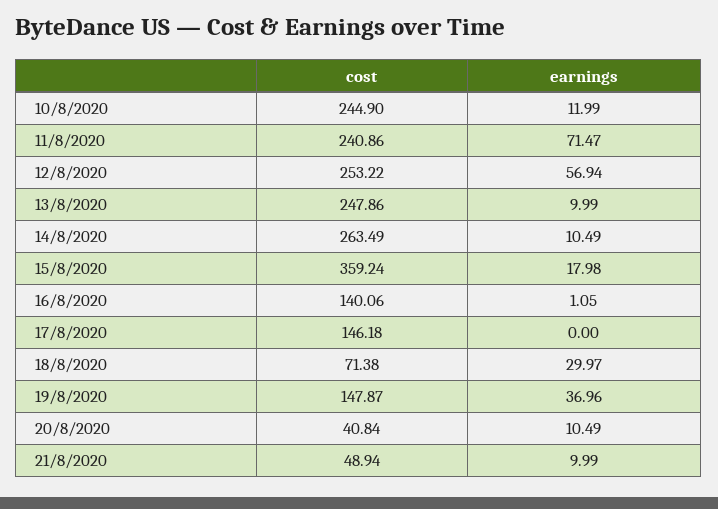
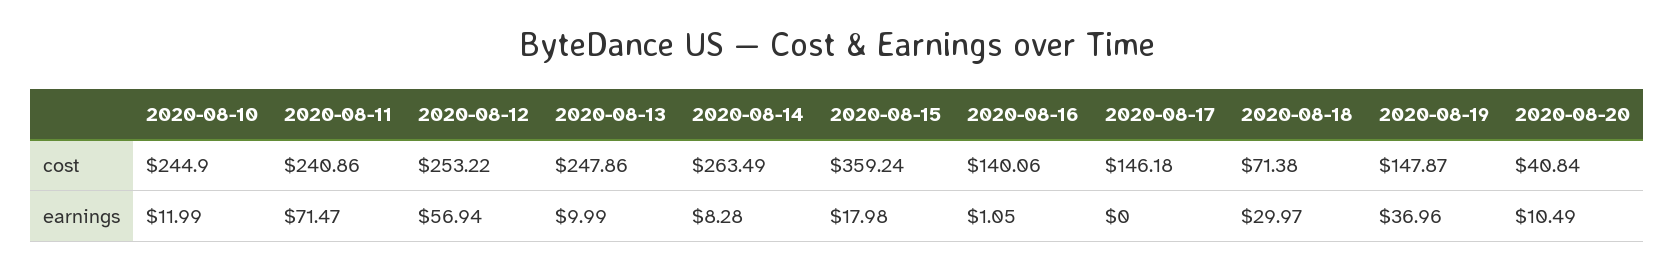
earnings, 14/8/2020: 10.49 -> 8.28
cost, 21/8/2020: 48.94 -> none
earnings, 21/8/2020: 9.99 -> none

